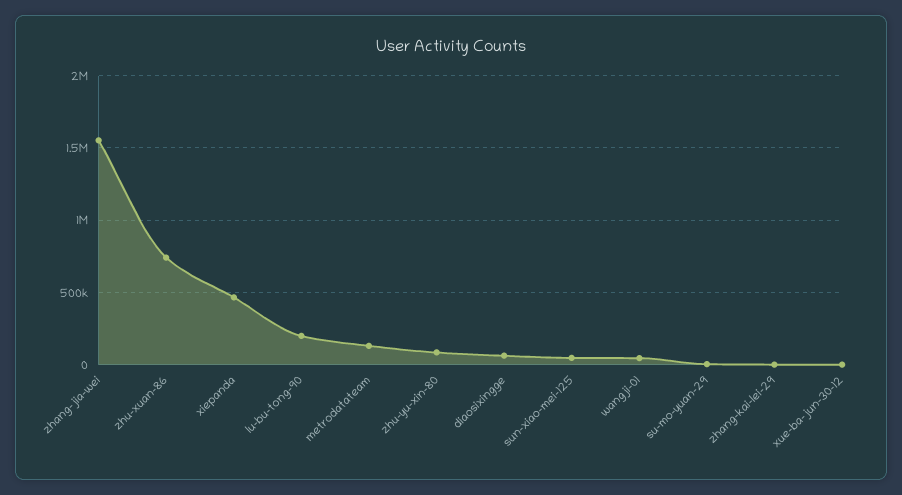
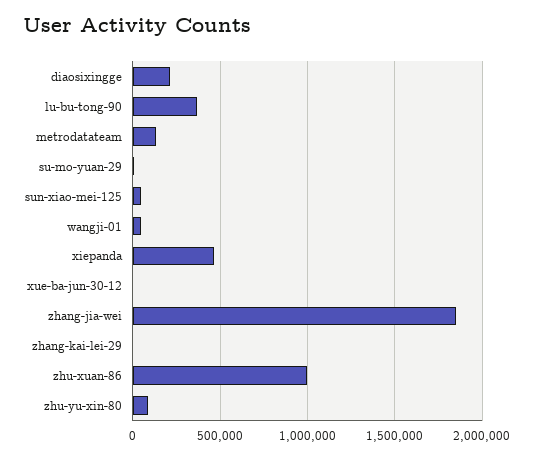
zhang-jia-wei: 1550000 -> 1850000
zhu-xuan-86: 750000 -> 1000000
lu-bu-tong-90: 200000 -> 350000
diaosixingge: 50000 -> 200000

